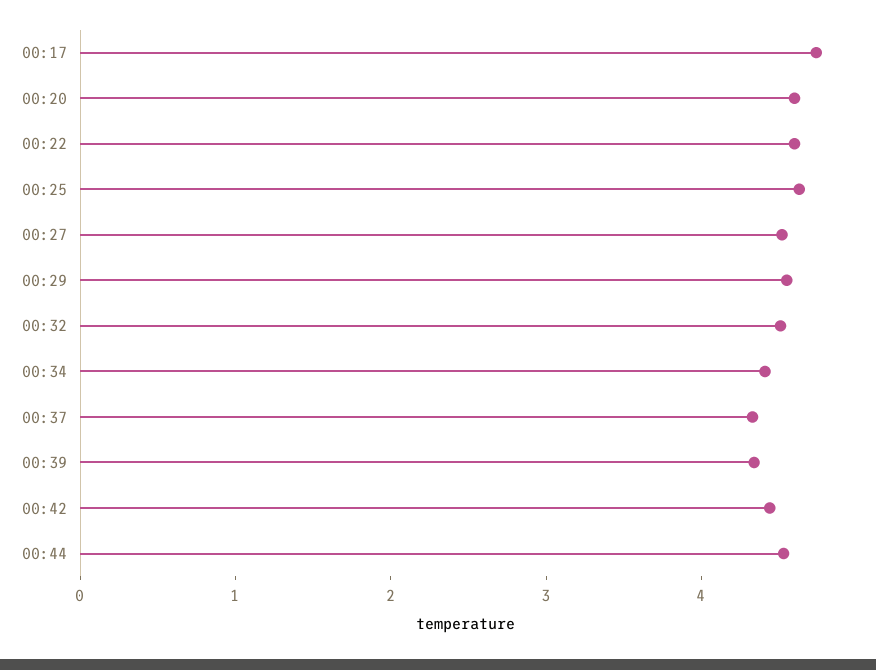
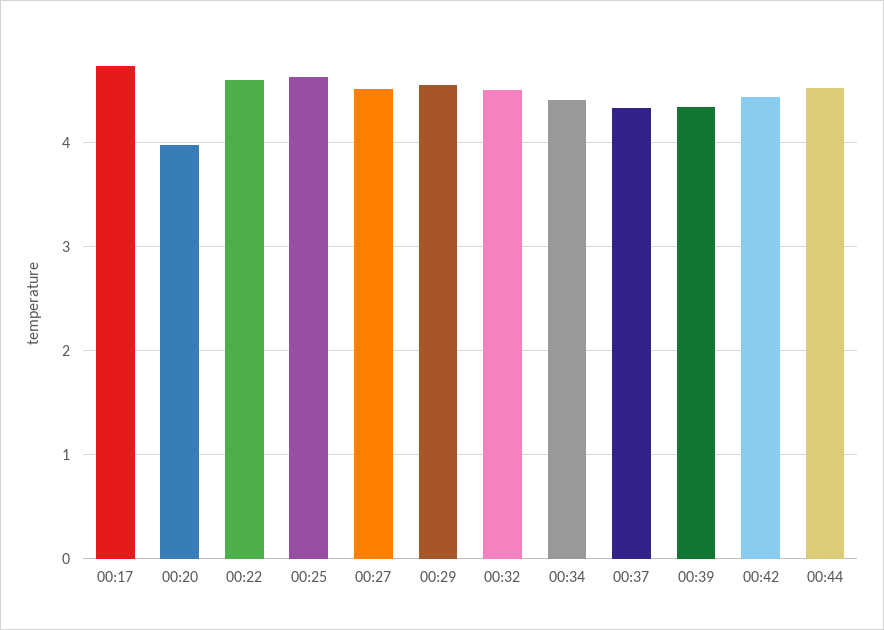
00:20: 4.6 -> 4

